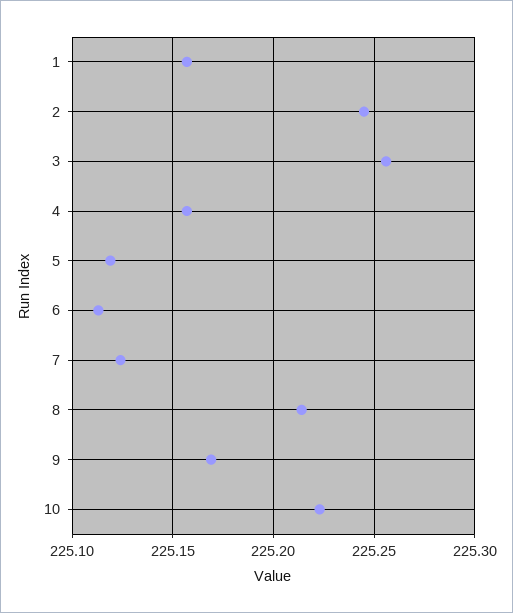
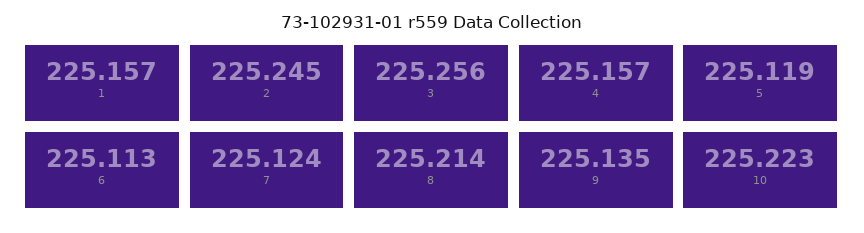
9: 225.17 -> 225.135

